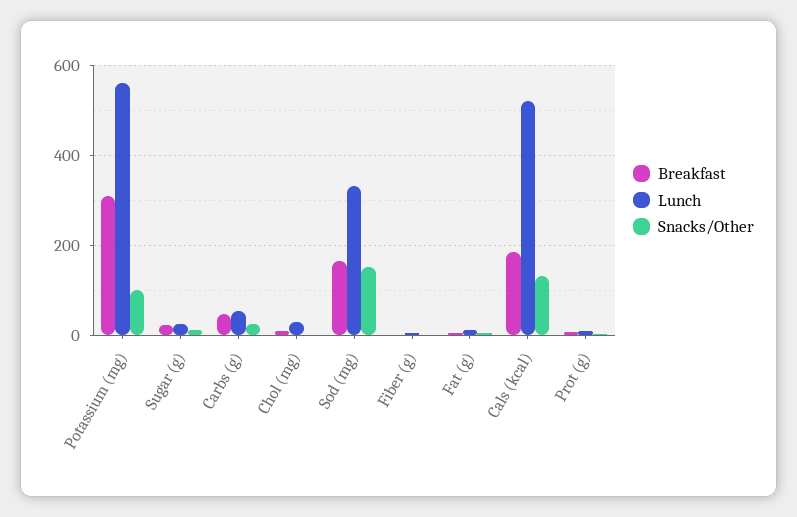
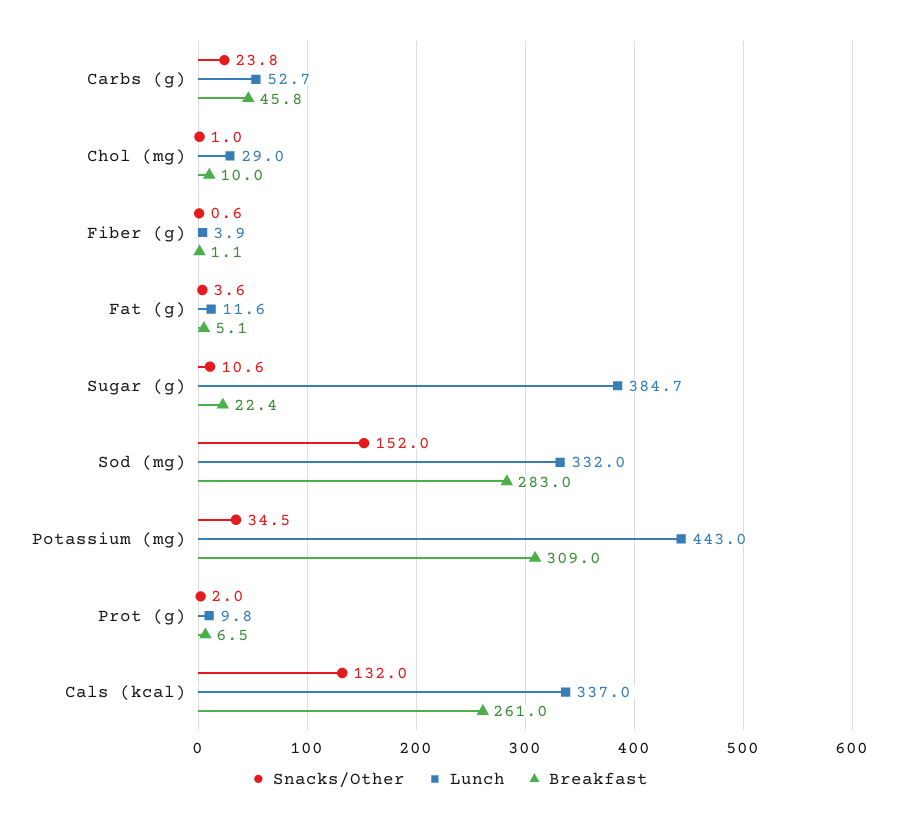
Lunch, Potassium (mg): 560 -> 443
Snacks/Other, Potassium (mg): 100 -> 34.5
Lunch, Sugar (g): 20 -> 384.7
Breakfast, Sod (mg): 160 -> 283
Breakfast, Cals (kcal): 180 -> 261
Lunch, Cals (kcal): 520 -> 337

